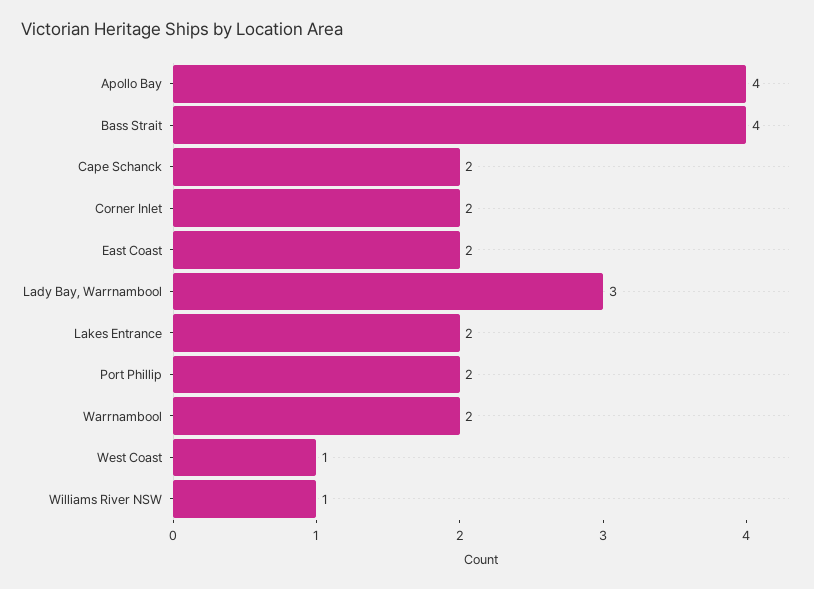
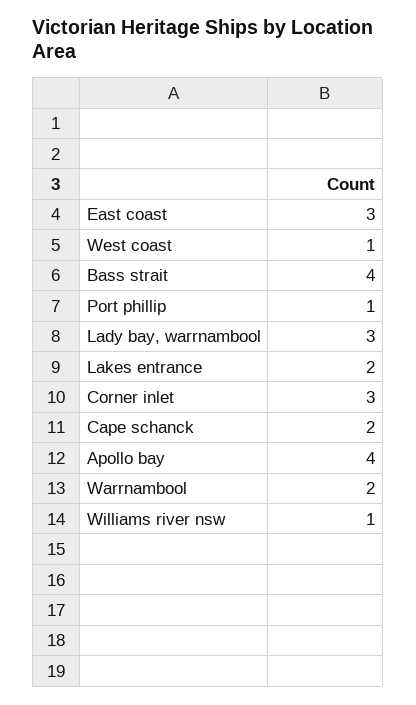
Corner Inlet: 2 -> 3
East Coast: 2 -> 3
Port Phillip: 2 -> 1

